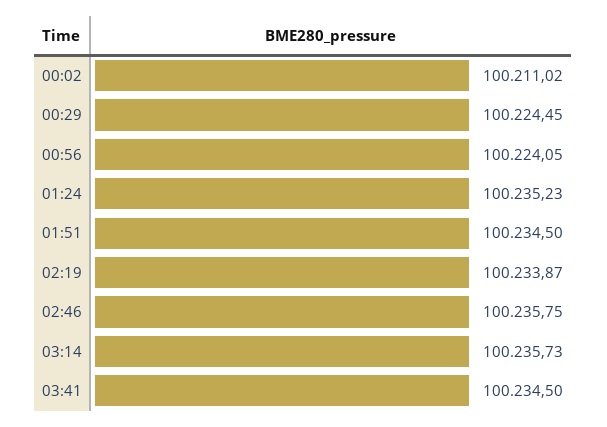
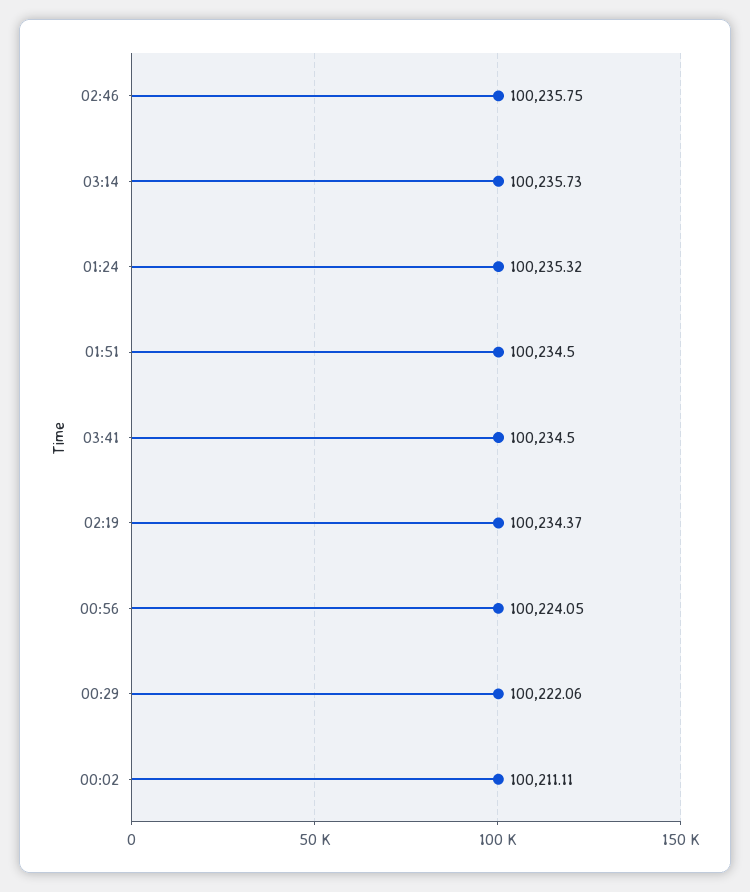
00:02: 100211.02 -> 100211.11
00:29: 100224.45 -> 100222.06
01:24: 100235.23 -> 100235.32
02:19: 100233.87 -> 100234.37

